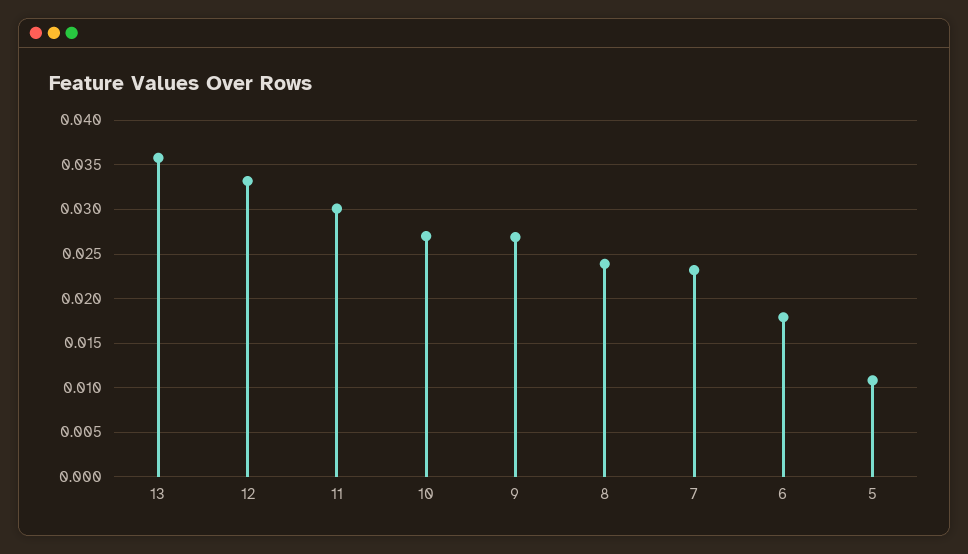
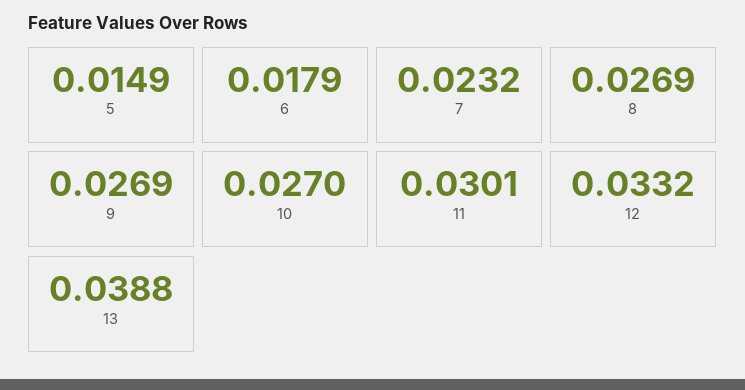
13: 0.036 -> 0.0388
8: 0.024 -> 0.0269
5: 0.011 -> 0.0149

